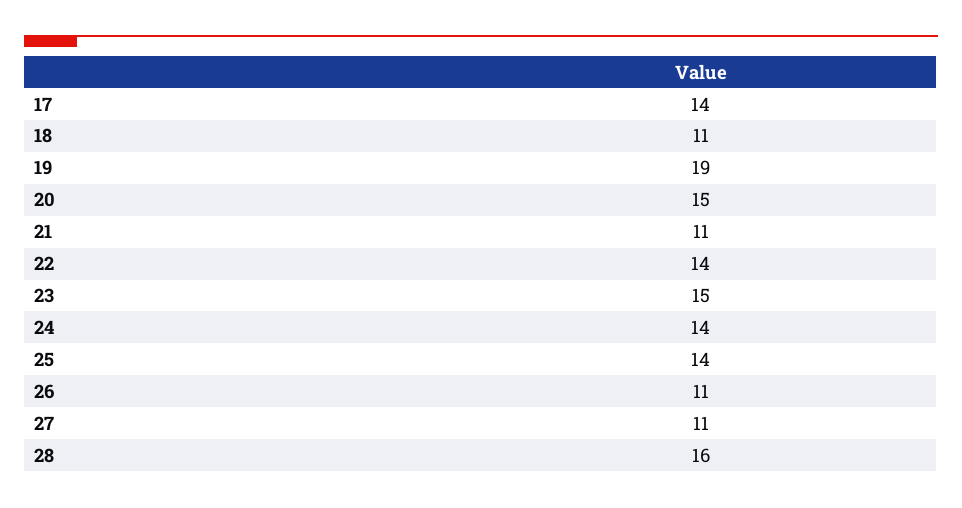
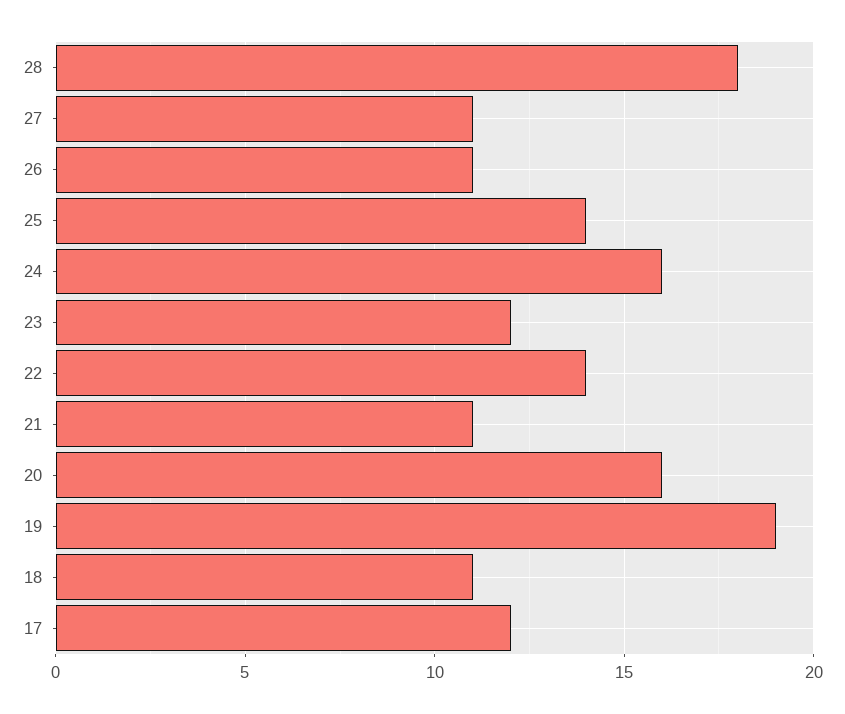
17: 14 -> 12
20: 15 -> 16
23: 15 -> 12
24: 14 -> 16
28: 16 -> 18

